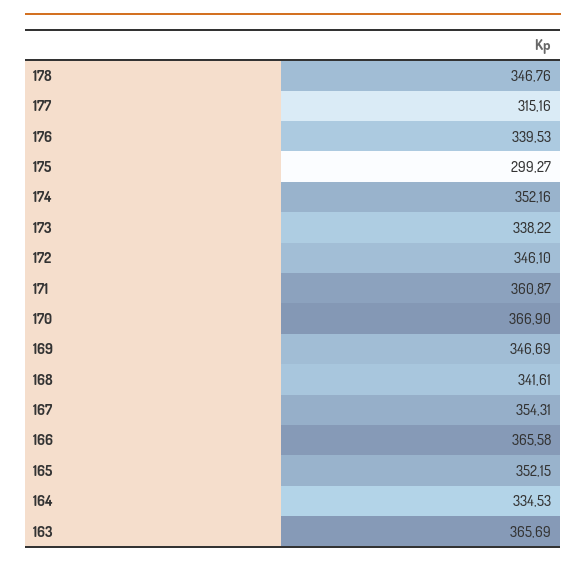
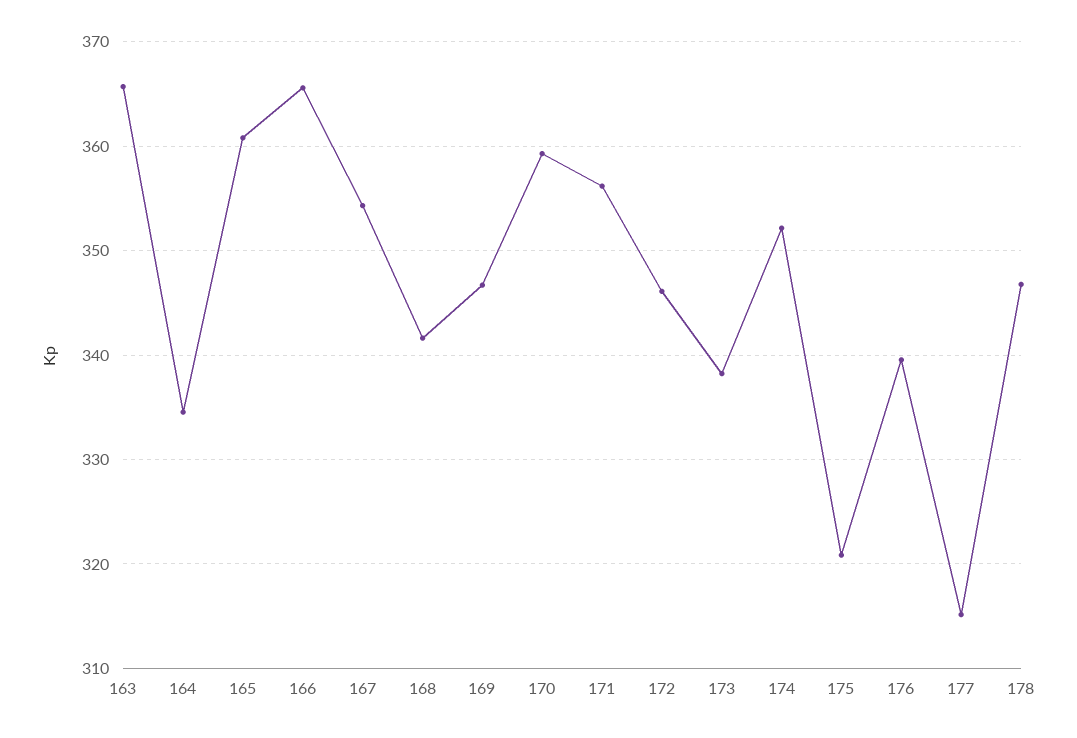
175: 299.27 -> 321
171: 360.87 -> 356
170: 366.9 -> 359
165: 352.15 -> 361

